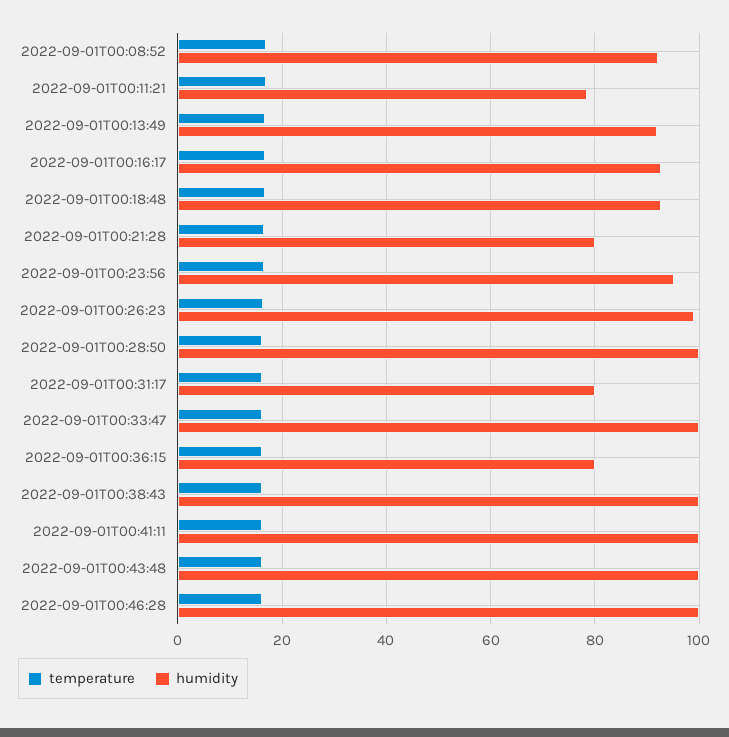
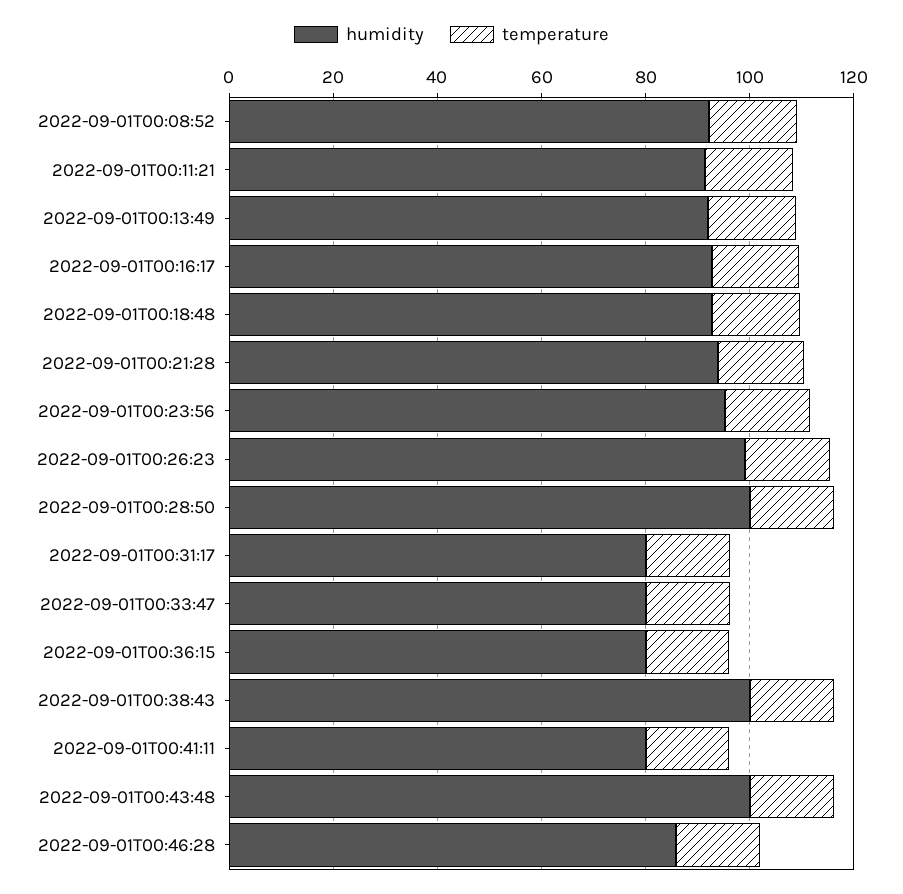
humidity, 2022-09-01T00:11:21: 78 -> 90
humidity, 2022-09-01T00:21:28: 80 -> 95
humidity, 2022-09-01T00:33:47: 100 -> 80
humidity, 2022-09-01T00:41:11: 100 -> 80
humidity, 2022-09-01T00:46:28: 100 -> 85

